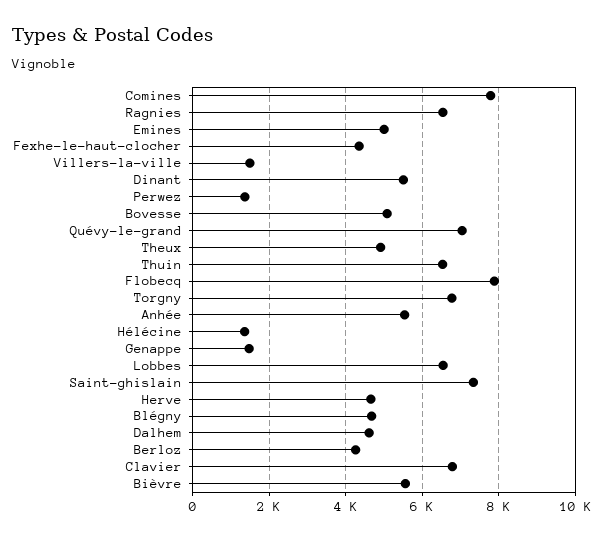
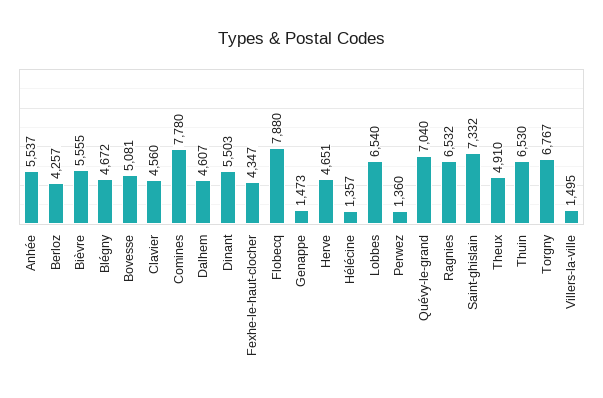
Emines: 5000 -> none
Clavier: 6800 -> 4560

